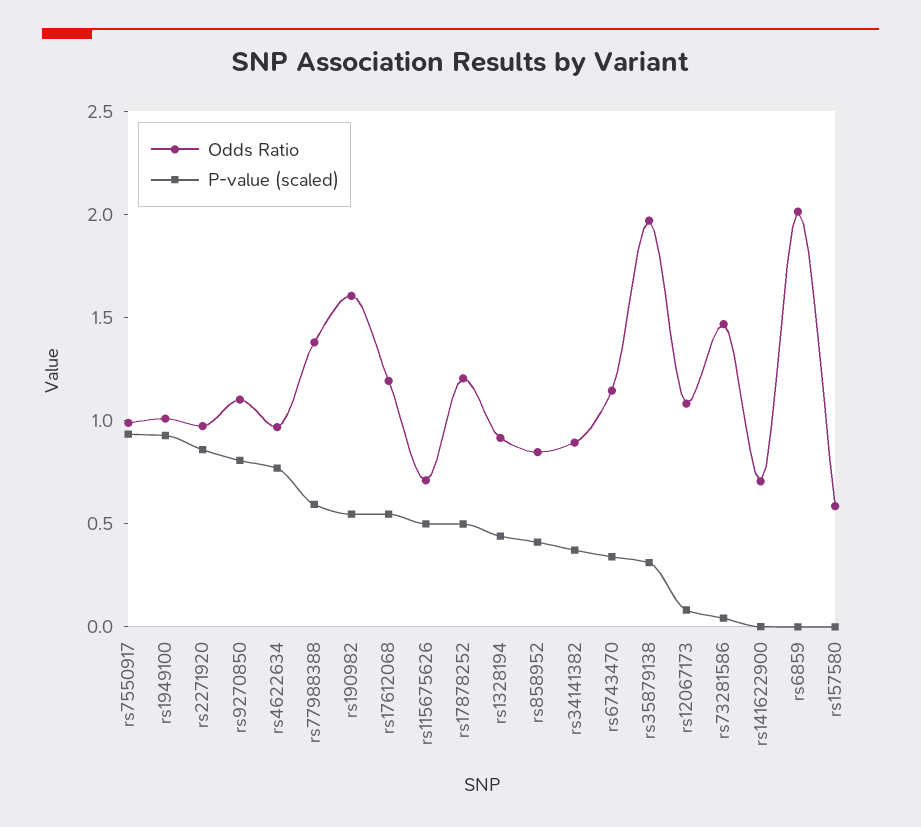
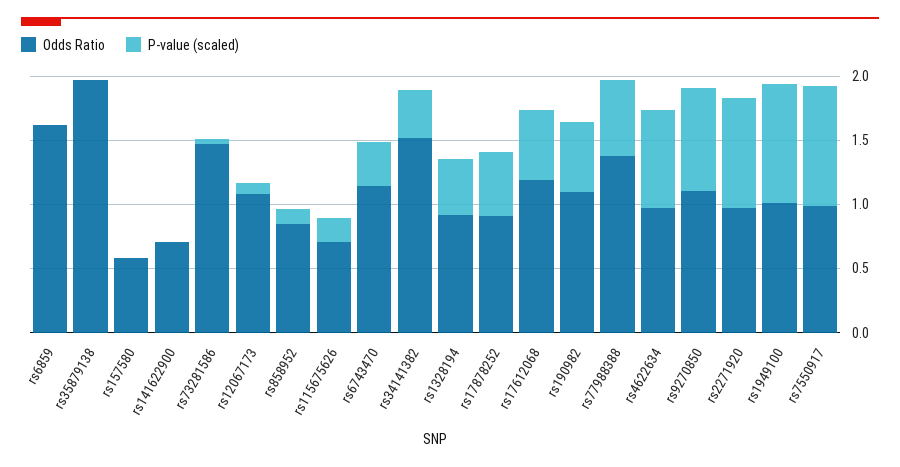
Odds Ratio, rs190982: 1.6 -> 1.1
P-value (scaled), rs115675626: 0.5 -> 0.2
Odds Ratio, rs17878252: 1.2 -> 0.9
P-value (scaled), rs858952: 0.4 -> 0.1
Odds Ratio, rs34141382: 0.9 -> 1.5
P-value (scaled), rs35879138: 0.3 -> 0
Odds Ratio, rs6859: 2 -> 1.6

